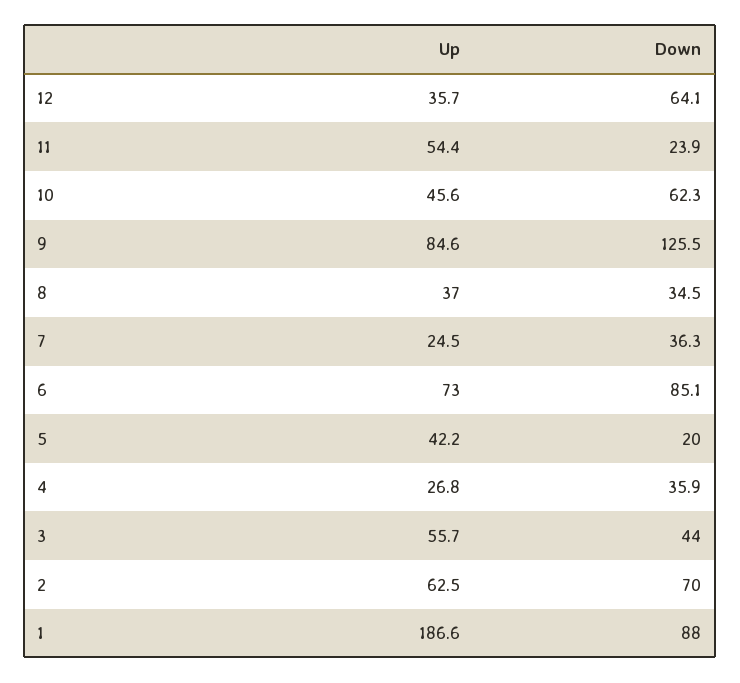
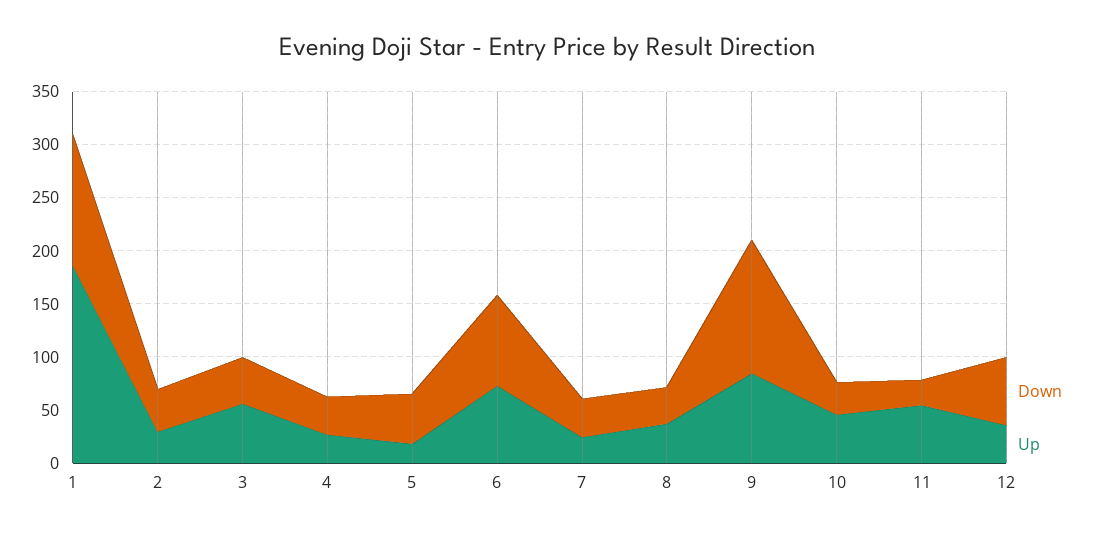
Down, 10: 62.3 -> 30
Up, 5: 42.2 -> 20
Down, 5: 20 -> 50
Up, 2: 62.5 -> 30
Down, 2: 70 -> 40
Down, 1: 88 -> 120

